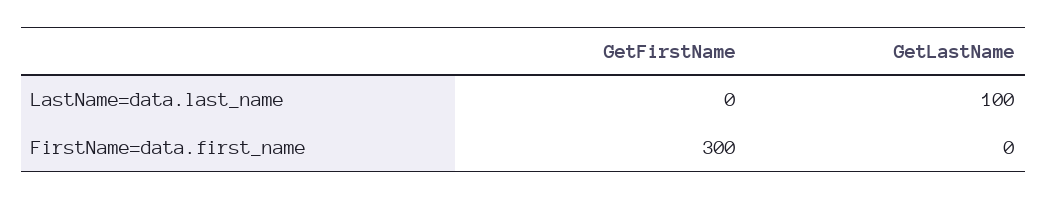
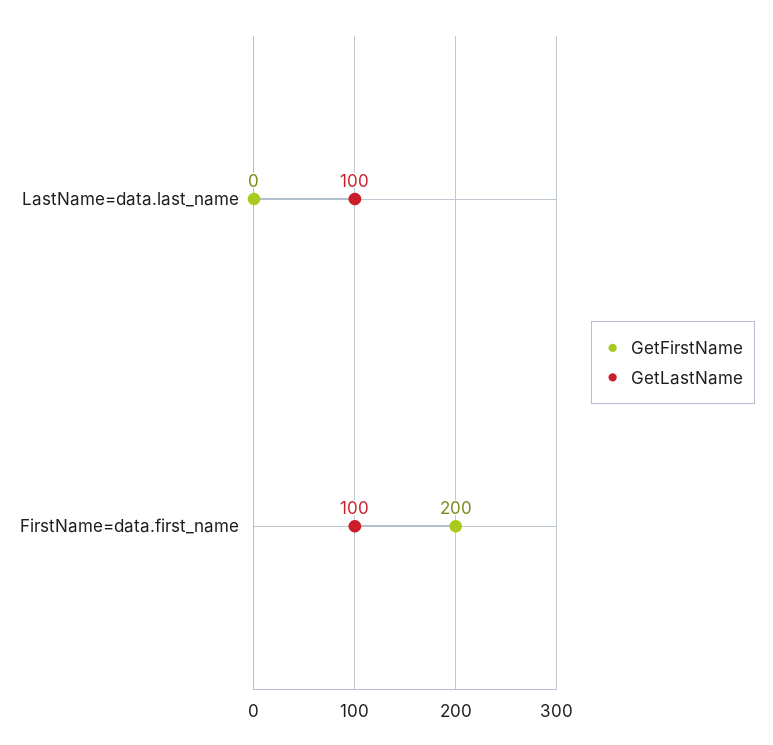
GetFirstName, FirstName=data.first_name: 300 -> 200
GetLastName, FirstName=data.first_name: 0 -> 100

